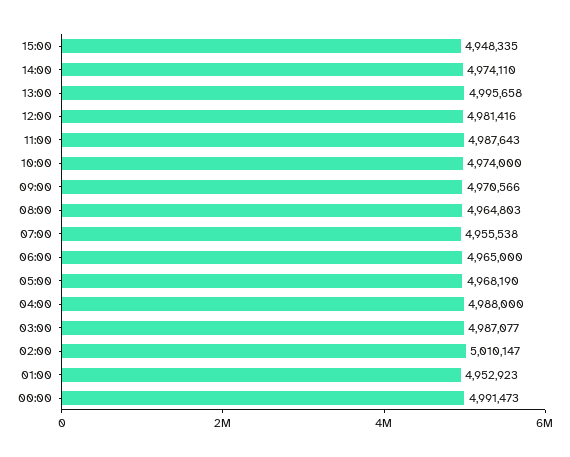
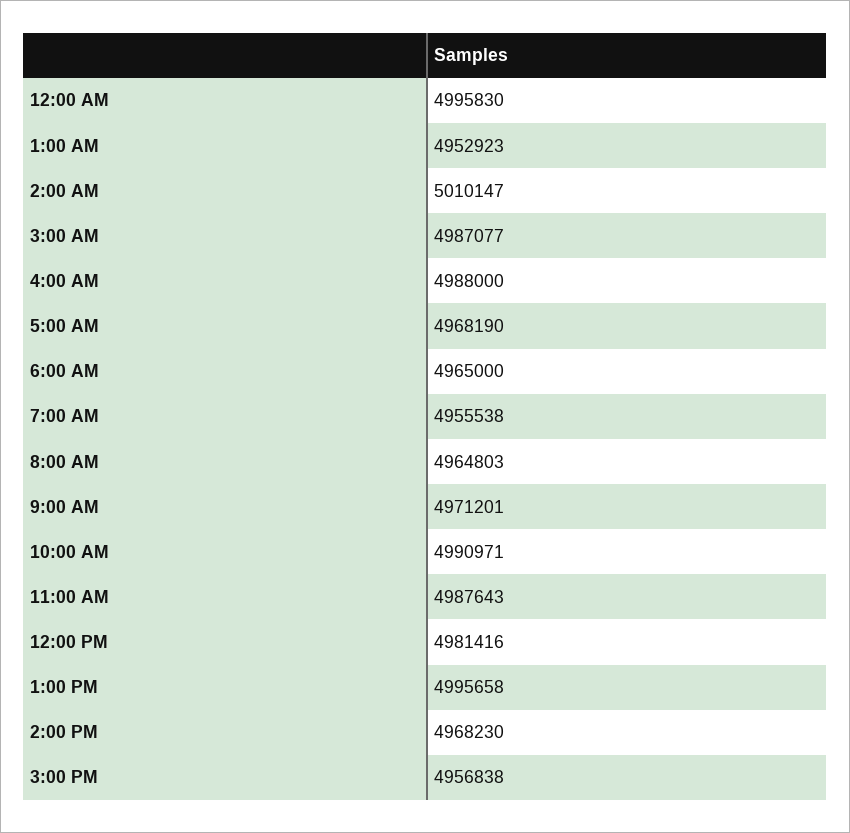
15:00: 4948335 -> 4956838
14:00: 4974110 -> 4968230
10:00: 4974000 -> 4990971
09:00: 4970566 -> 4971201
00:00: 4991473 -> 4995830

